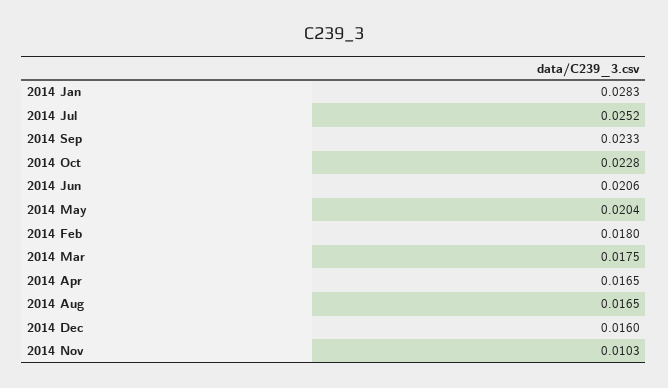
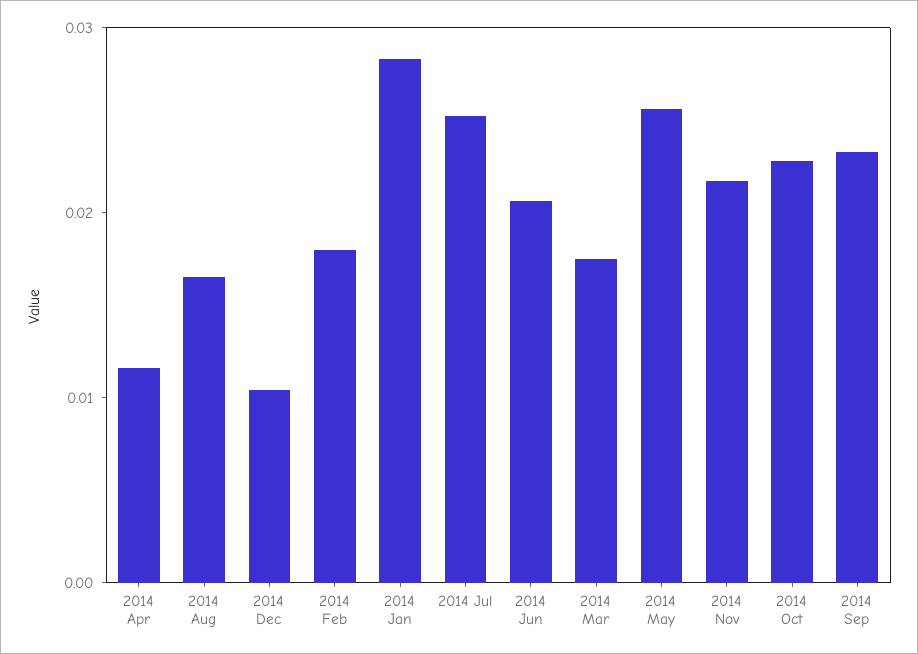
2014 May: 0.0204 -> 0.026
2014 Apr: 0.0165 -> 0.012
2014 Dec: 0.016 -> 0.01
2014 Nov: 0.0103 -> 0.022

